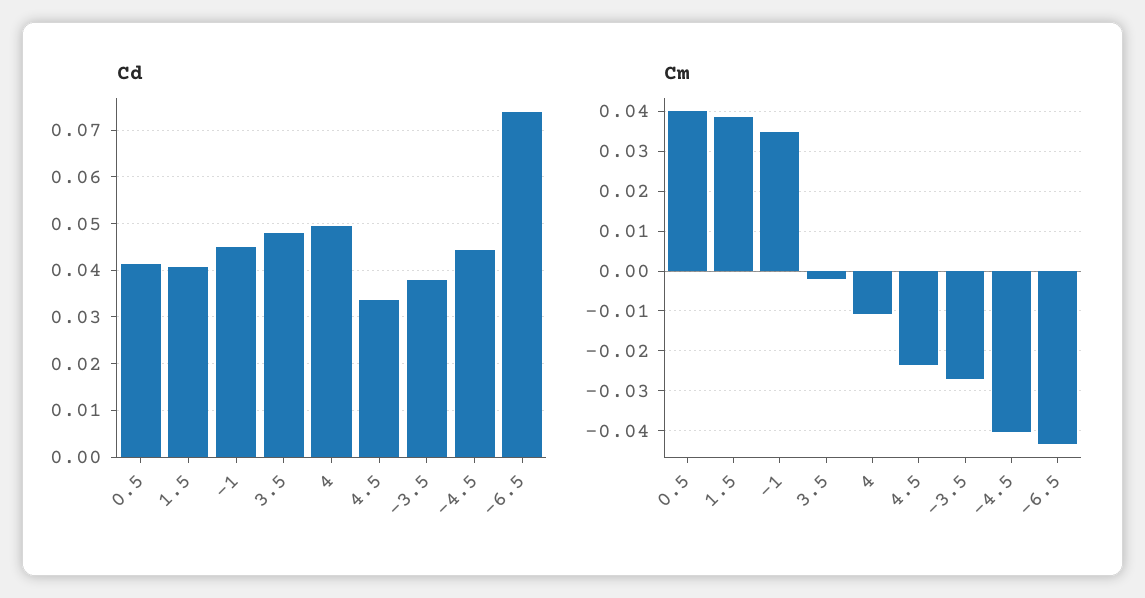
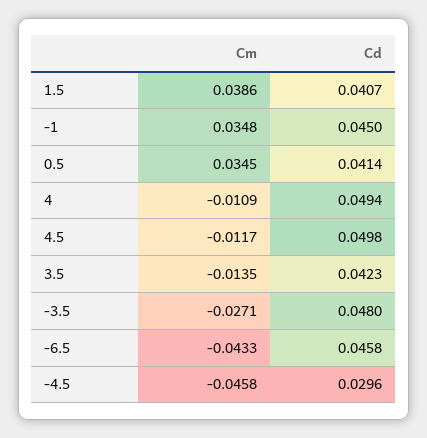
Cd, 3.5: 0.048 -> 0.0423
Cd, 4.5: 0.034 -> 0.0498
Cd, -3.5: 0.038 -> 0.048
Cd, -4.5: 0.044 -> 0.0296
Cd, -6.5: 0.074 -> 0.0458
Cm, 0.5: 0.04 -> 0.0345
Cm, 3.5: -0.002 -> -0.0135
Cm, 4.5: -0.024 -> -0.0117
Cm, -4.5: -0.04 -> -0.0458

